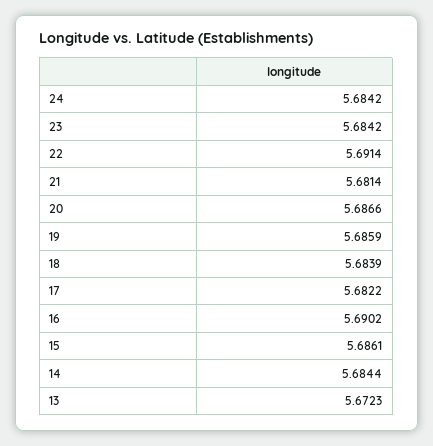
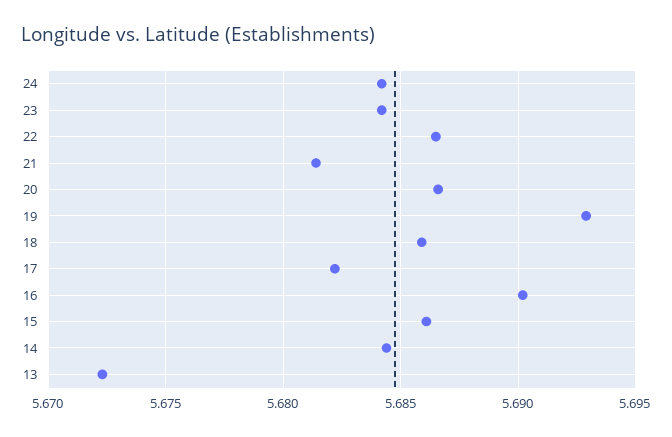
22: 5.6914 -> 5.6865
19: 5.6859 -> 5.693
18: 5.6839 -> 5.686

